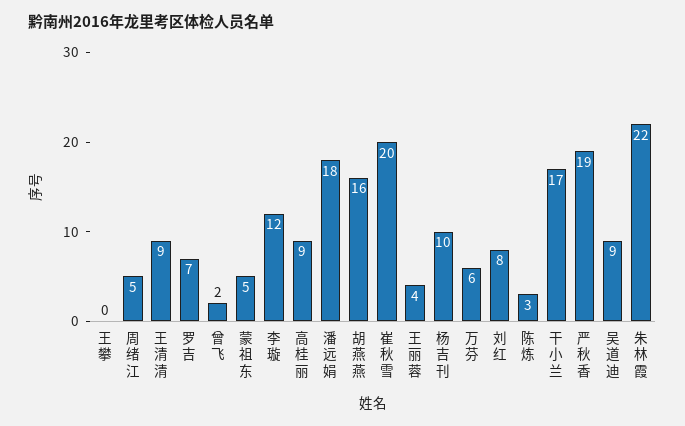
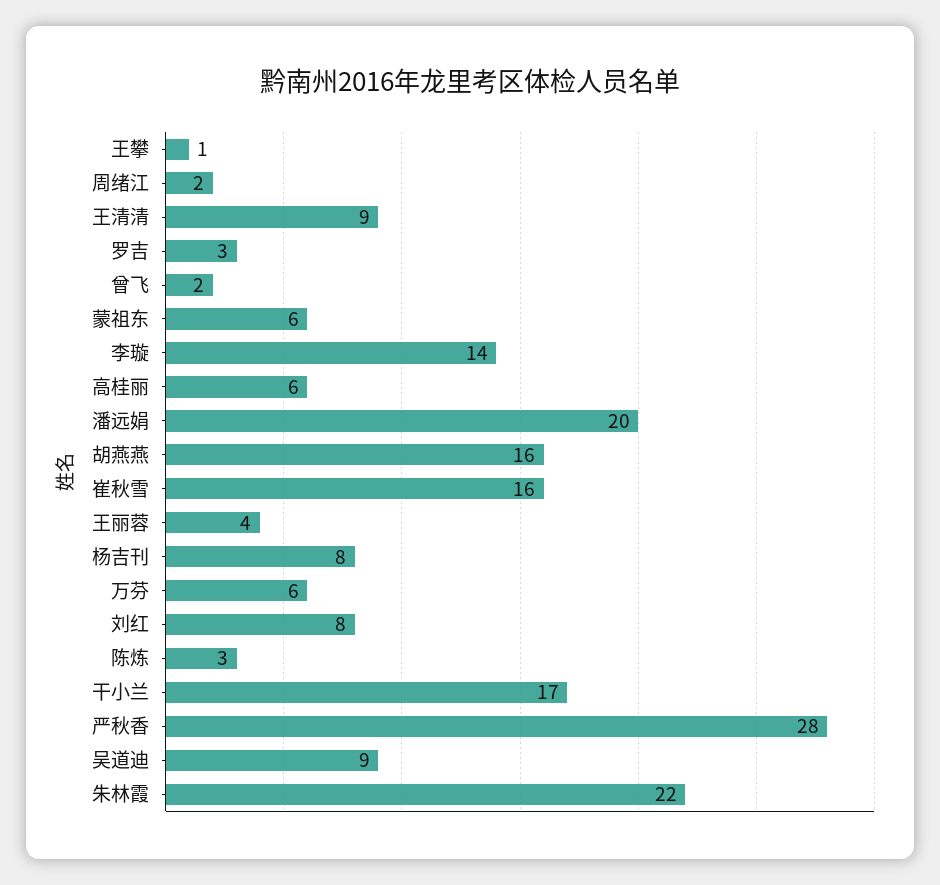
王攀: 0 -> 1
周绪江: 5 -> 2
罗吉: 7 -> 3
蒙祖东: 5 -> 6
李璇: 12 -> 14
高桂丽: 9 -> 6
潘远娟: 18 -> 20
崔秋雪: 20 -> 16
杨吉刊: 10 -> 8
严秋香: 19 -> 28

